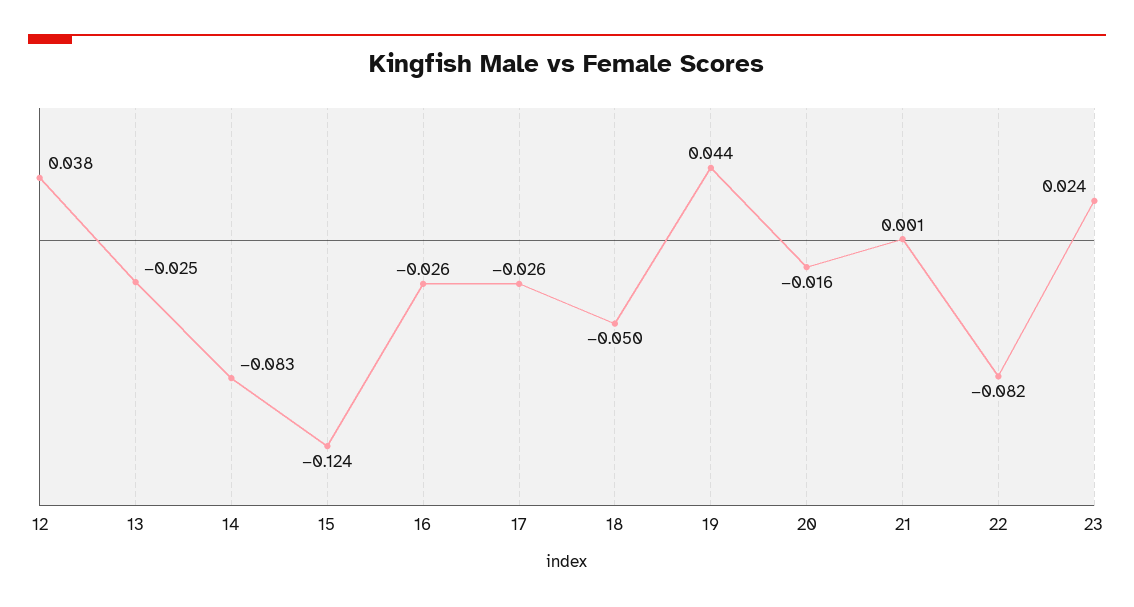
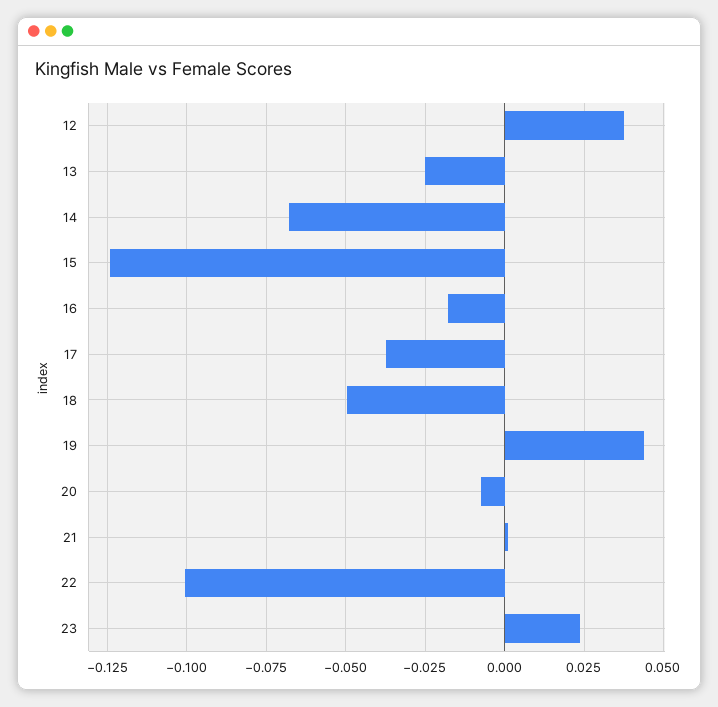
14: -0.083 -> -0.0675
16: -0.026 -> -0.0175
17: -0.026 -> -0.0375
20: -0.016 -> -0.0075
22: -0.082 -> -0.1

